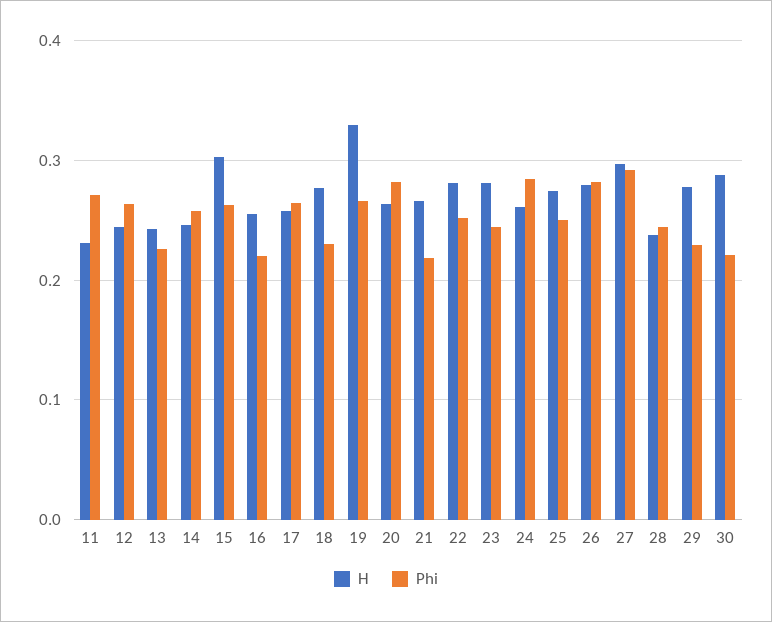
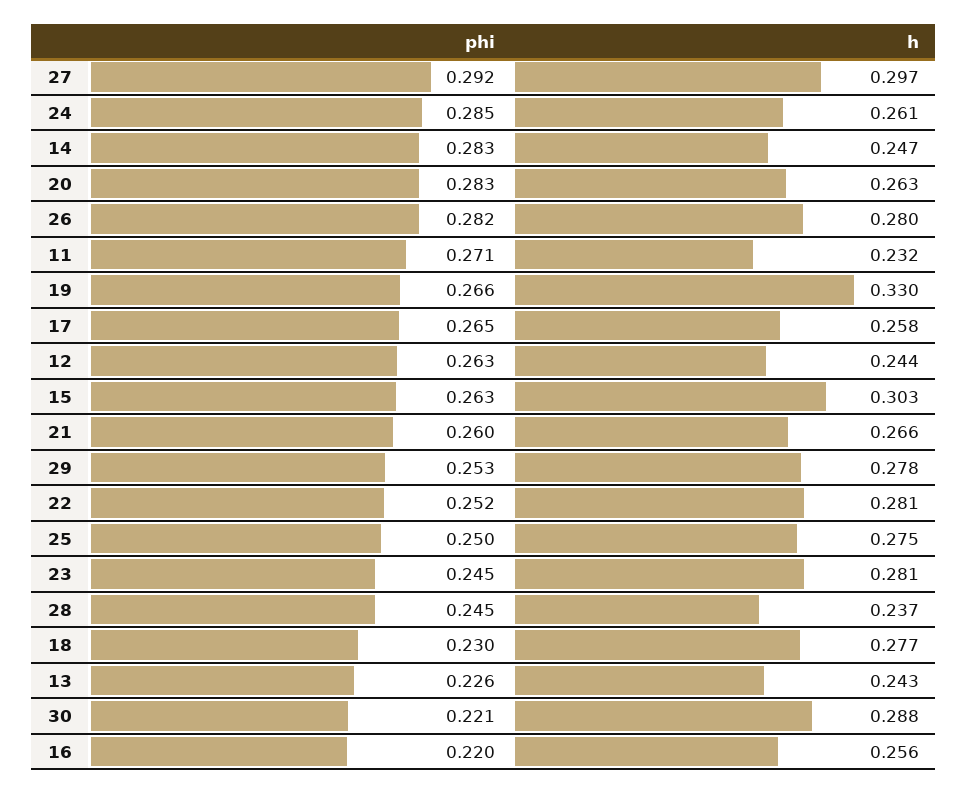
Phi, 14: 0.26 -> 0.283
Phi, 21: 0.22 -> 0.26
Phi, 29: 0.23 -> 0.253

